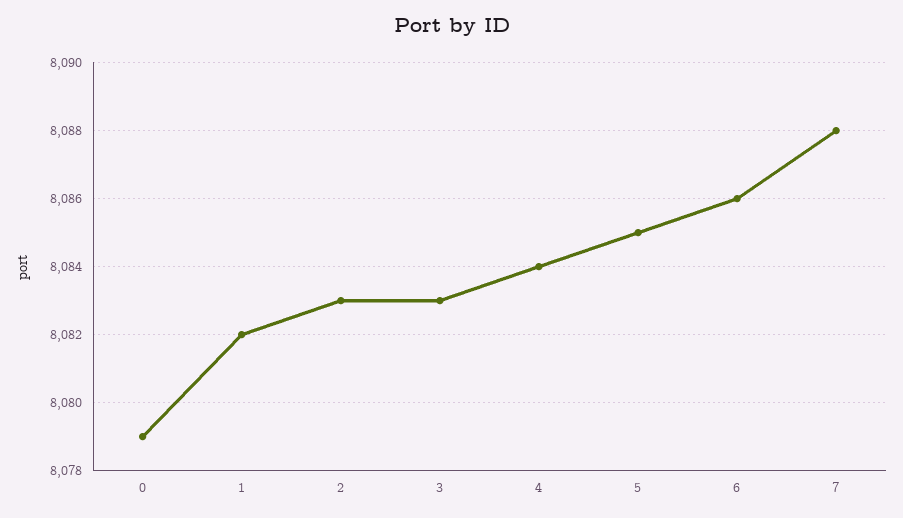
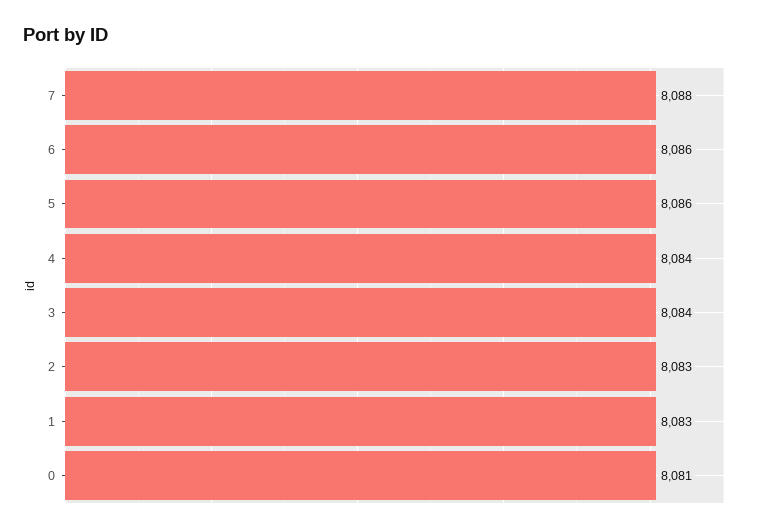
0: 8079 -> 8081
1: 8082 -> 8083
3: 8083 -> 8084
5: 8085 -> 8086

